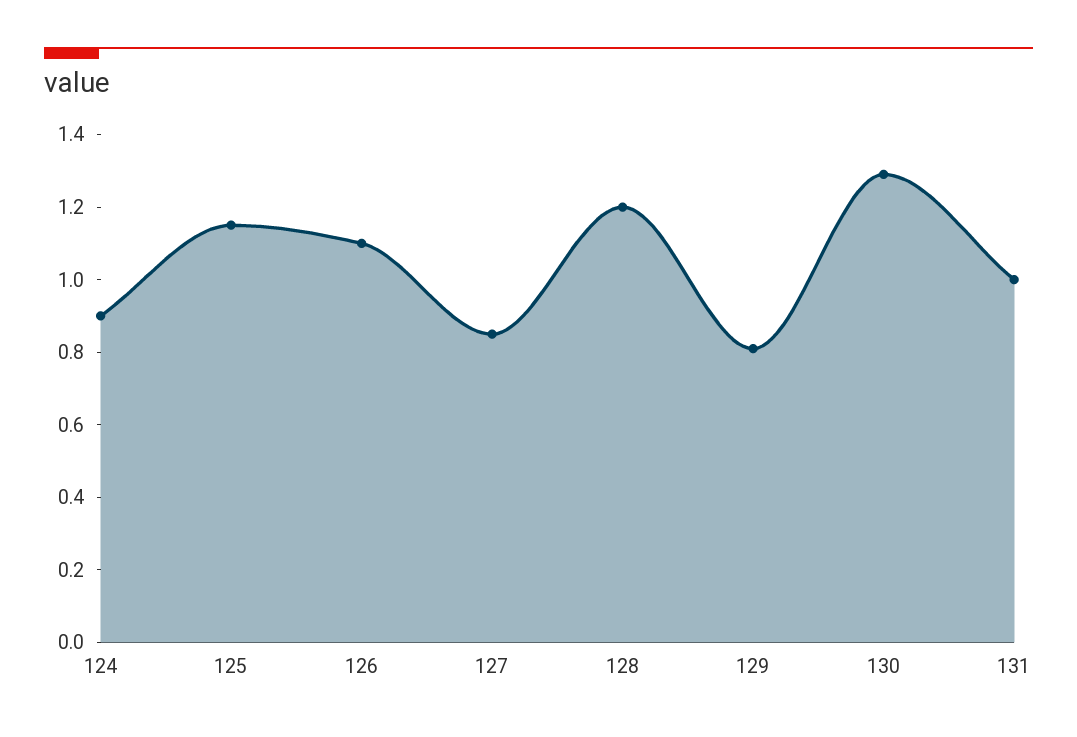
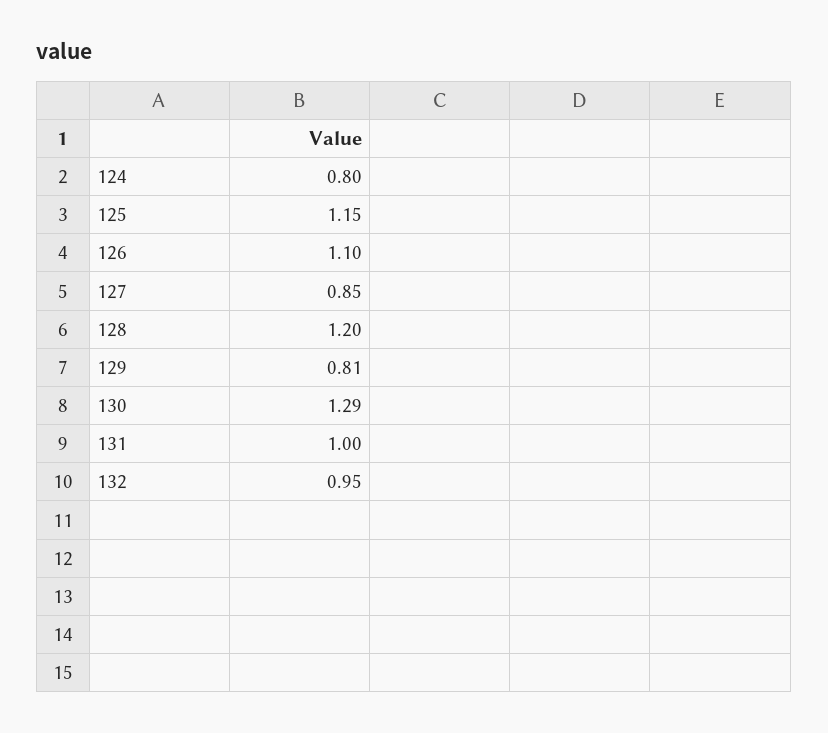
124: 0.9 -> 0.8
132: none -> 0.95

